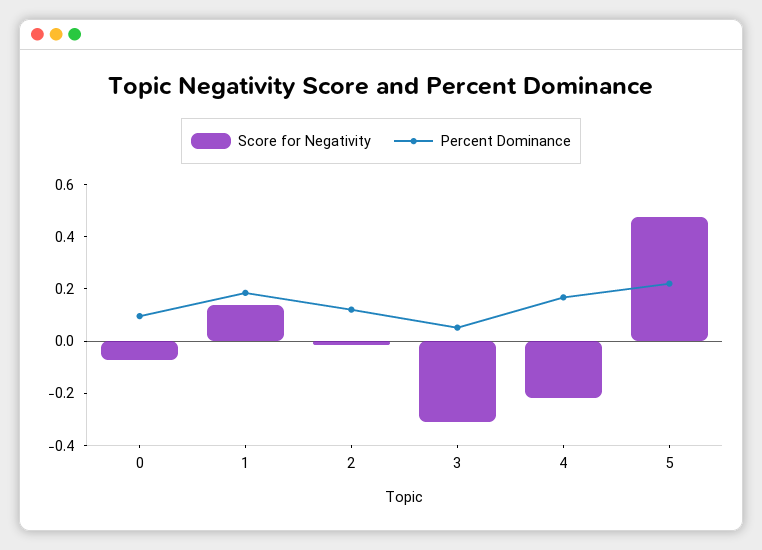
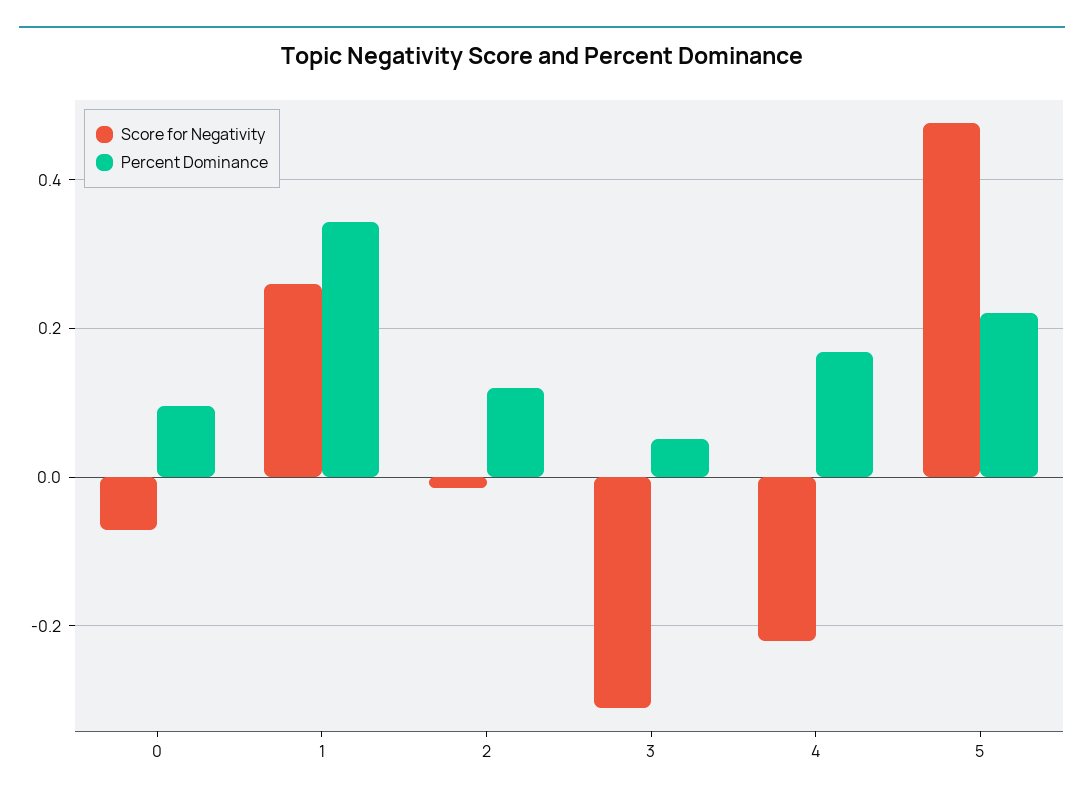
Score for Negativity, 1: 0.15 -> 0.26
Percent Dominance, 1: 0.2 -> 0.34

